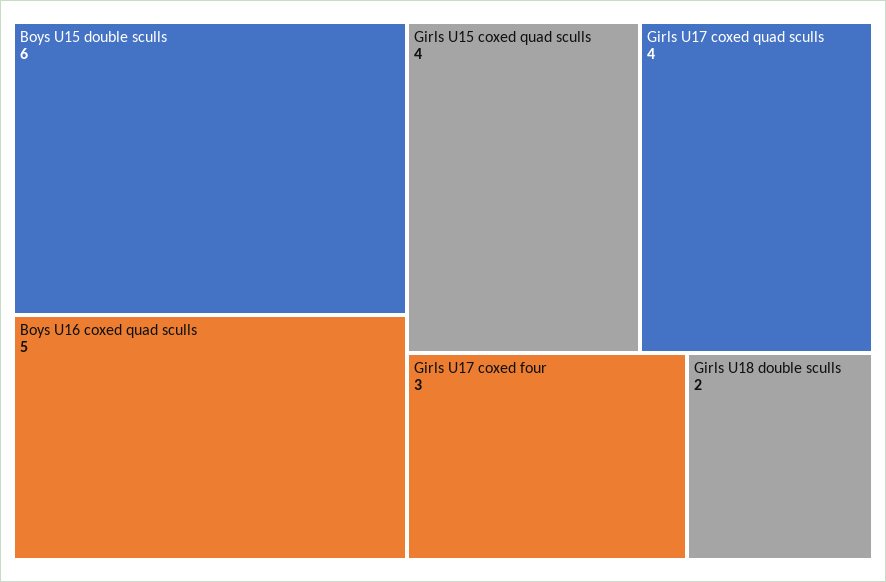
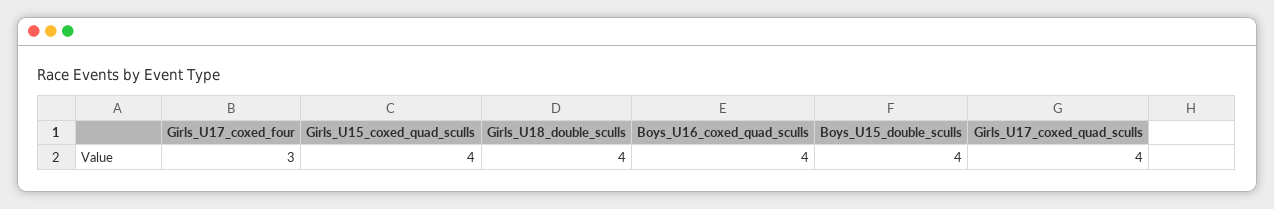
Boys U15 double sculls: 6 -> 4
Boys U16 coxed quad sculls: 5 -> 4
Girls U18 double sculls: 2 -> 4

